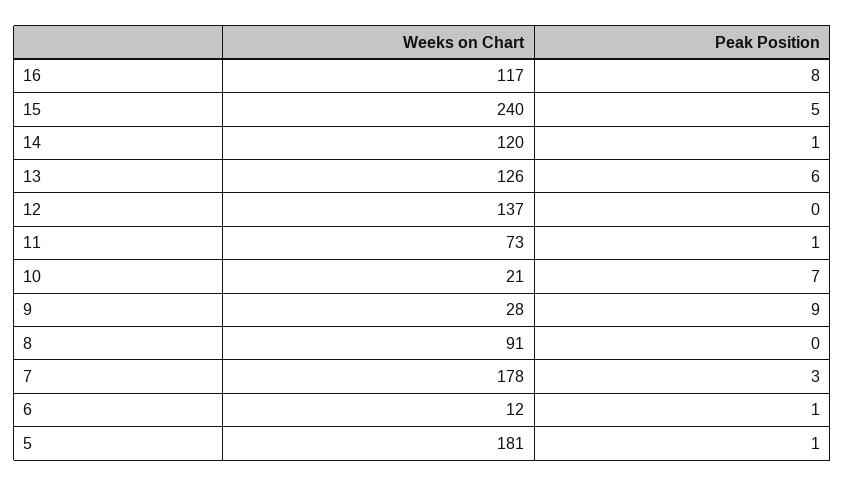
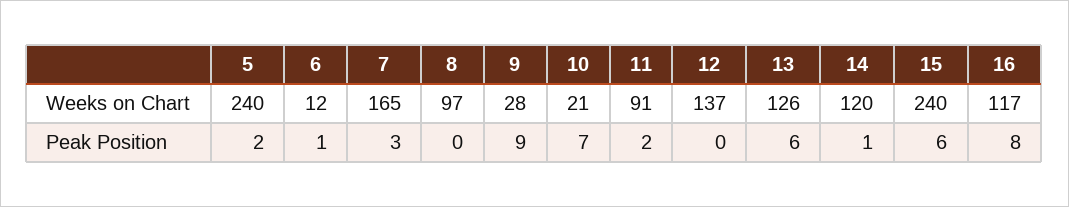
Peak Position, 15: 5 -> 6
Weeks on Chart, 11: 73 -> 91
Peak Position, 11: 1 -> 2
Weeks on Chart, 8: 91 -> 97
Weeks on Chart, 7: 178 -> 165
Weeks on Chart, 5: 181 -> 240
Peak Position, 5: 1 -> 2

